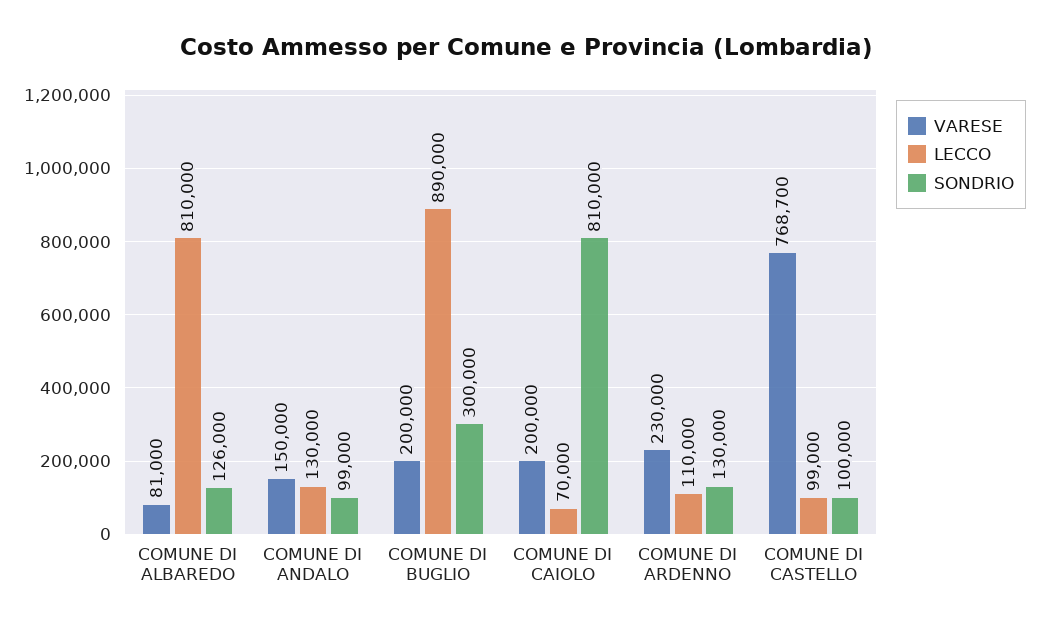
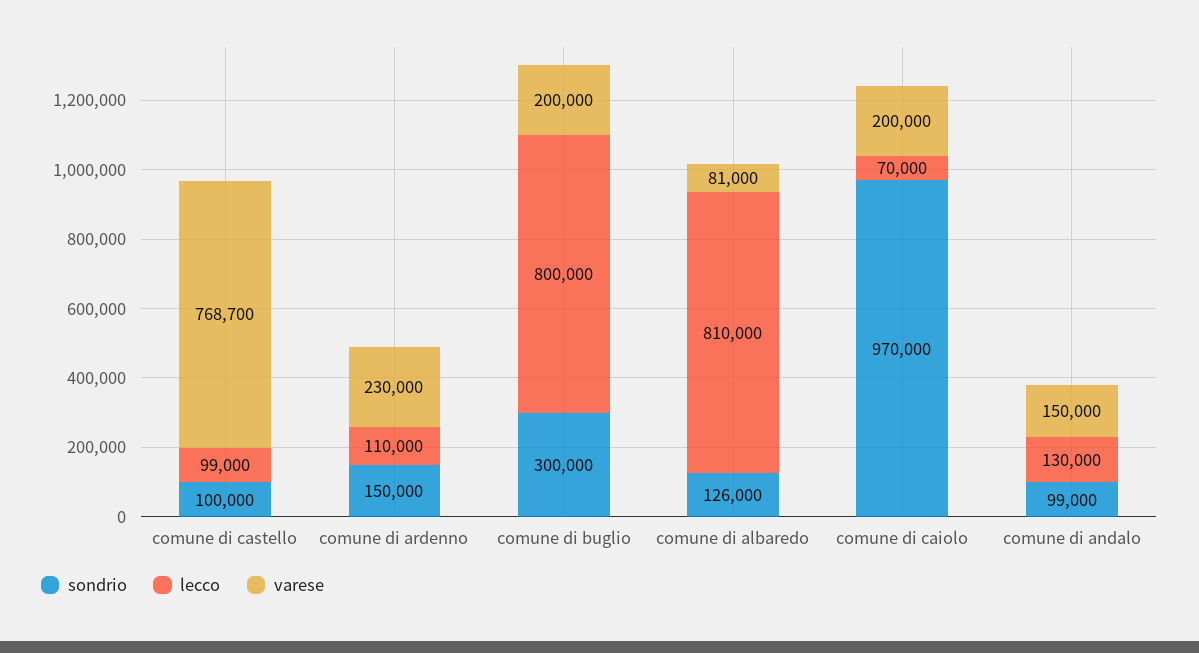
LECCO, COMUNE DI BUGLIO: 890000 -> 800000
SONDRIO, COMUNE DI CAIOLO: 810000 -> 970000
SONDRIO, COMUNE DI ARDENNO: 130000 -> 150000

